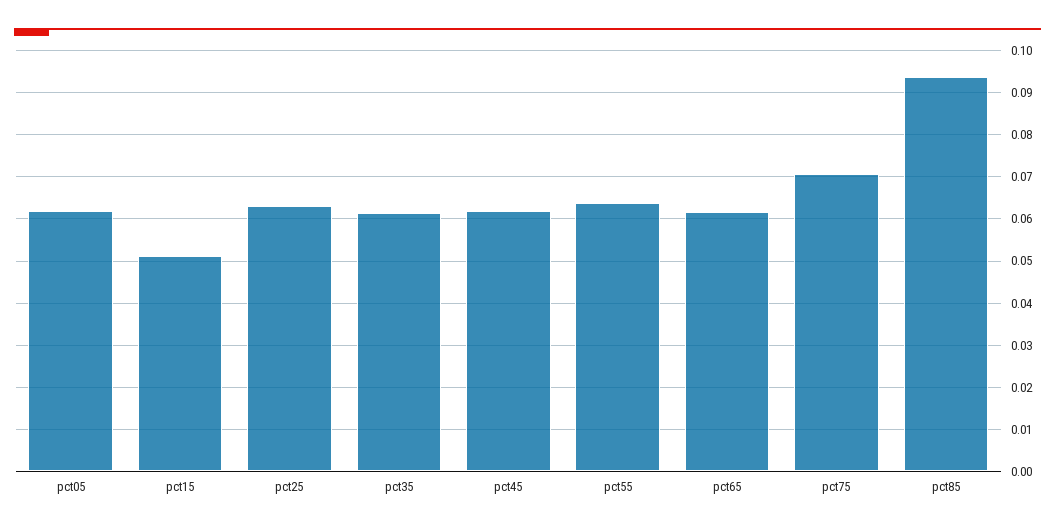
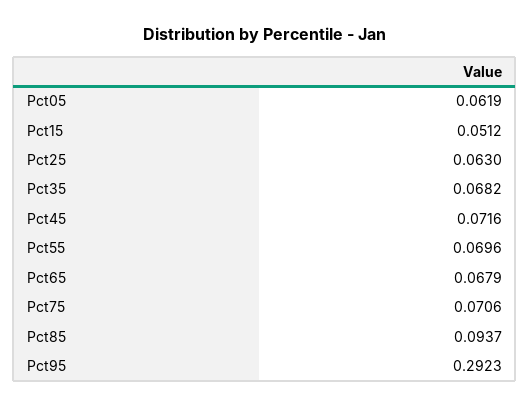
pct35: 0.062 -> 0.0682
pct45: 0.062 -> 0.0716
pct55: 0.064 -> 0.0696
pct65: 0.062 -> 0.0679
Pct95: none -> 0.2923

